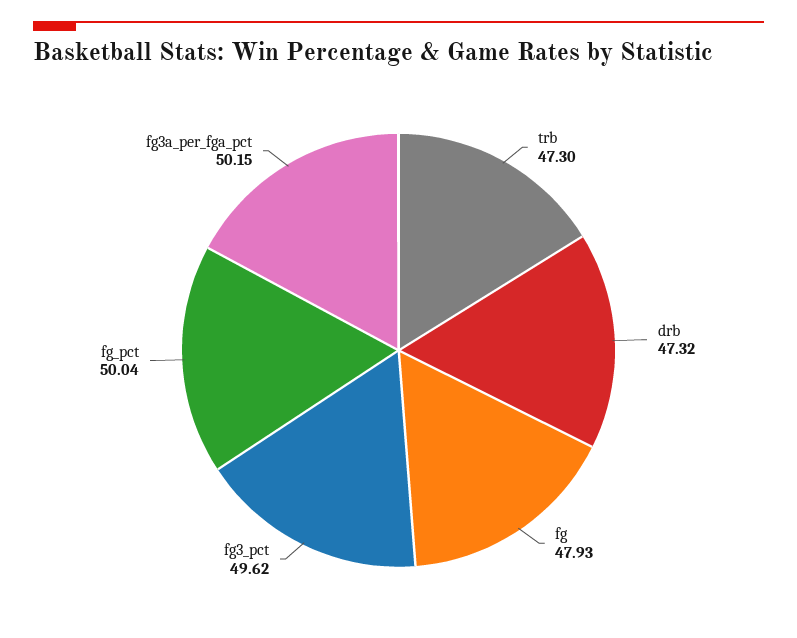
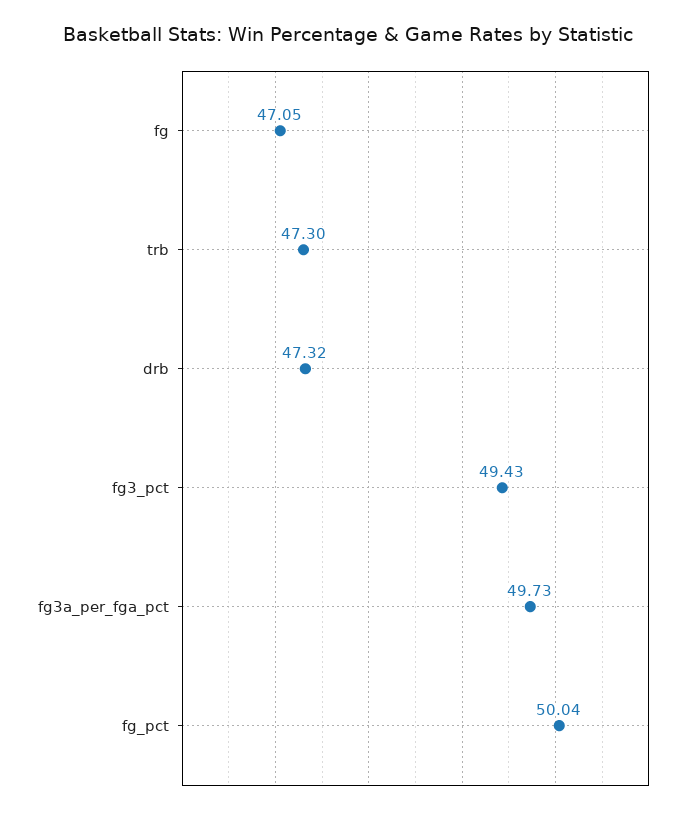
fg: 47.93 -> 47.05
fg3_pct: 49.62 -> 49.43
fg3a_per_fga_pct: 50.15 -> 49.73

